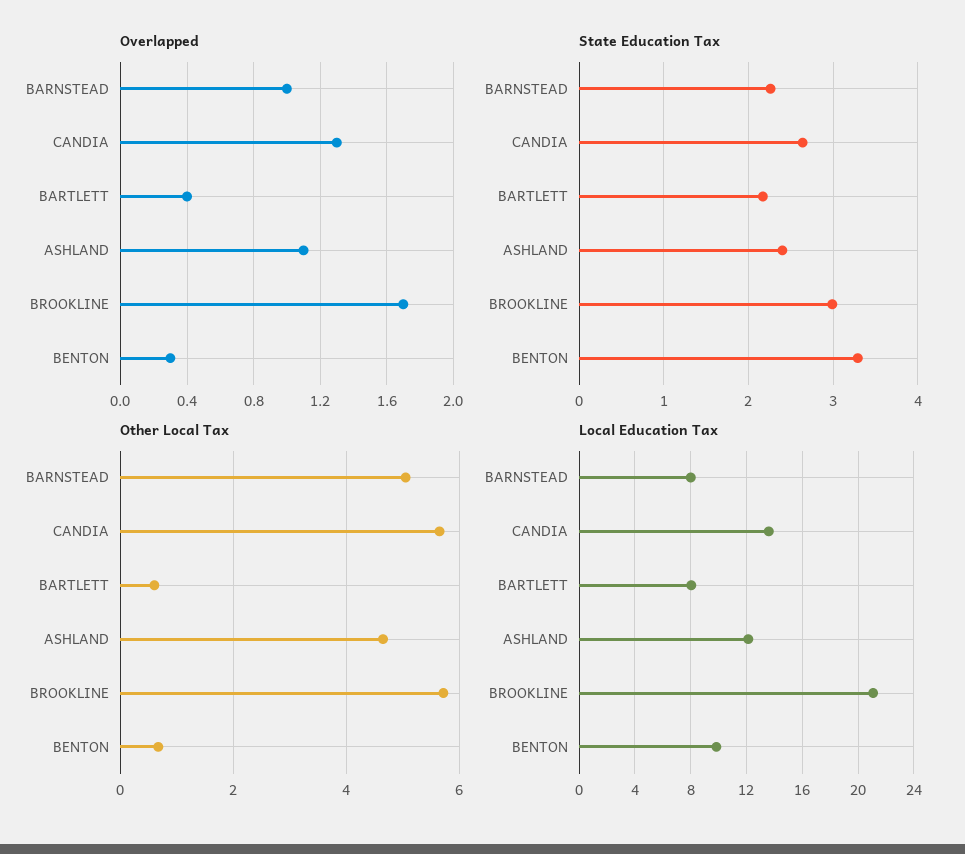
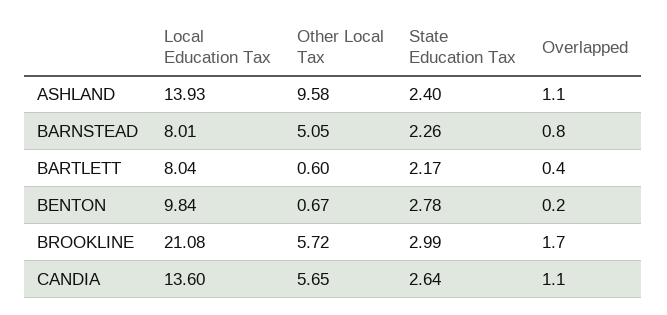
Overlapped, BARNSTEAD: 1 -> 0.8
Overlapped, CANDIA: 1.3 -> 1.1
Overlapped, BENTON: 0.3 -> 0.2
State Education Tax, BENTON: 3.3 -> 2.78
Other Local Tax, ASHLAND: 4.6 -> 9.58
Local Education Tax, ASHLAND: 12 -> 13.93

